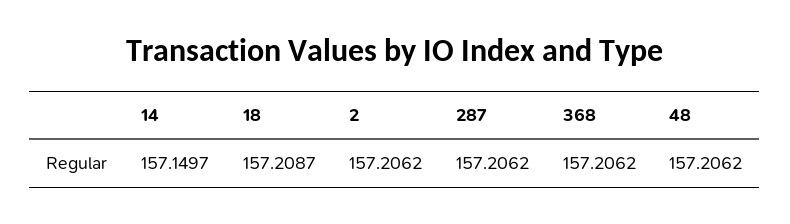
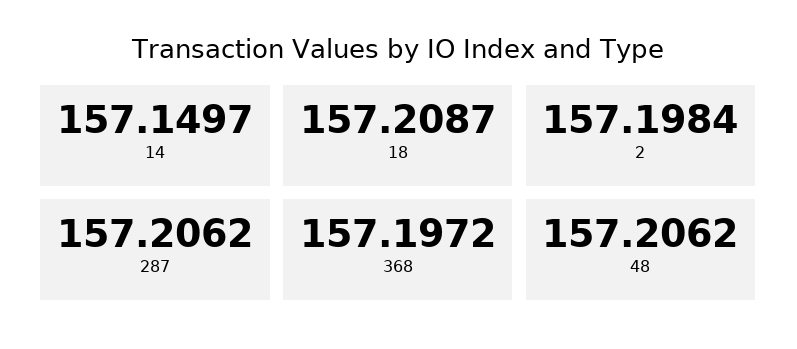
2: 157.2062 -> 157.1984
368: 157.2062 -> 157.1972

